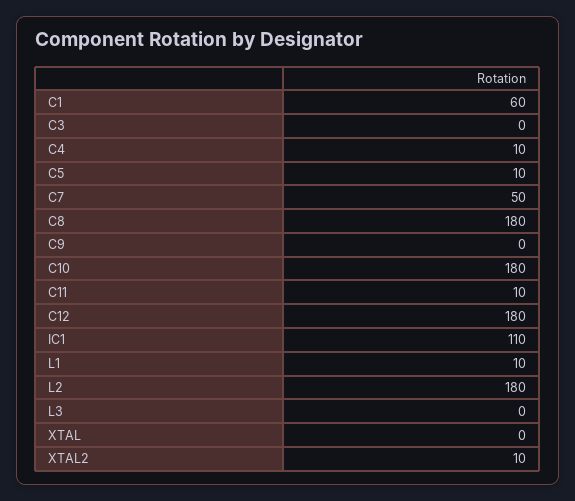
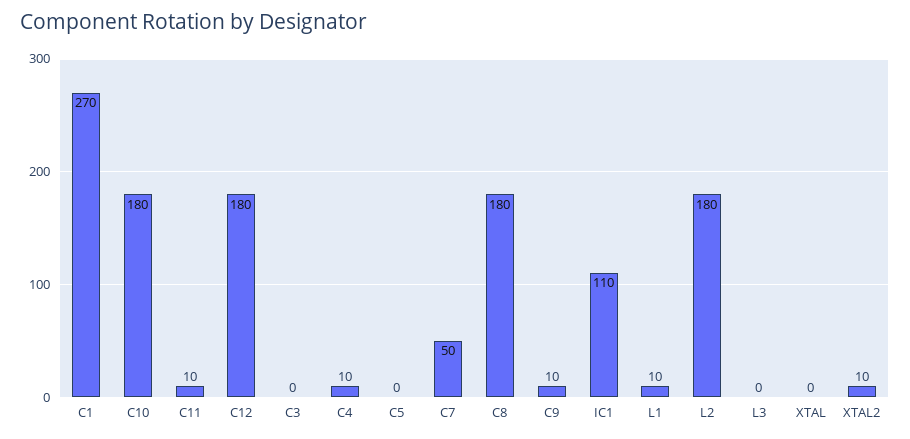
C1: 60 -> 270
C5: 10 -> 0
C9: 0 -> 10

